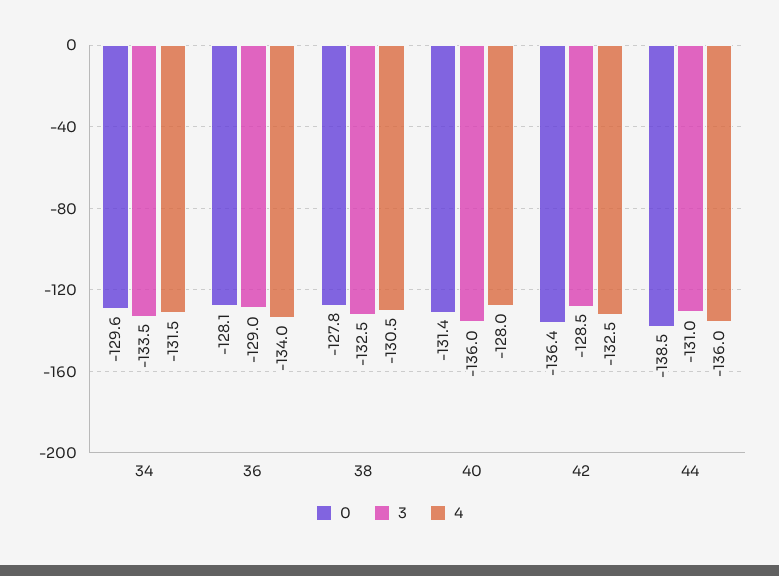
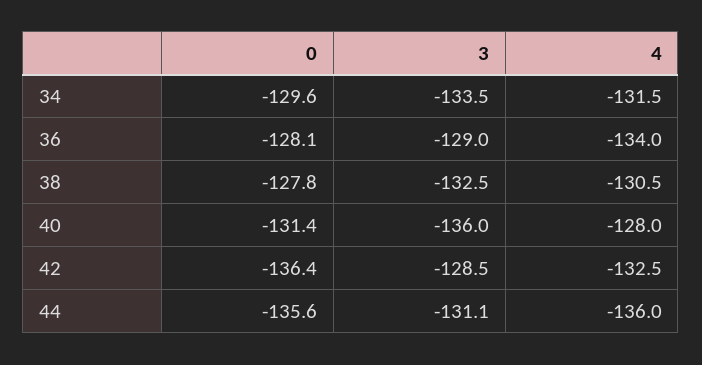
0, 44: -138.5 -> -135.6
3, 44: -131 -> -131.1

